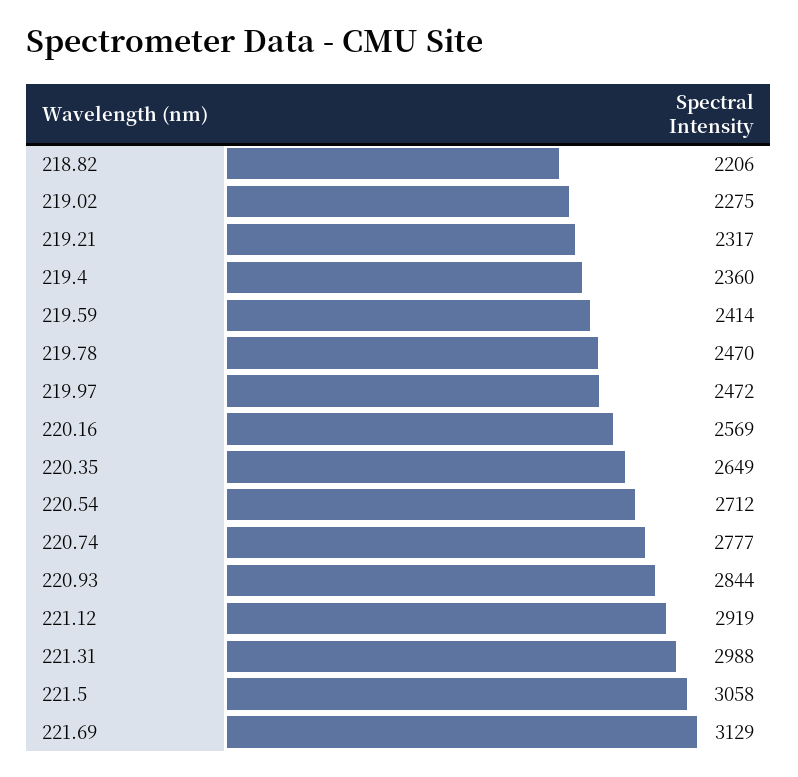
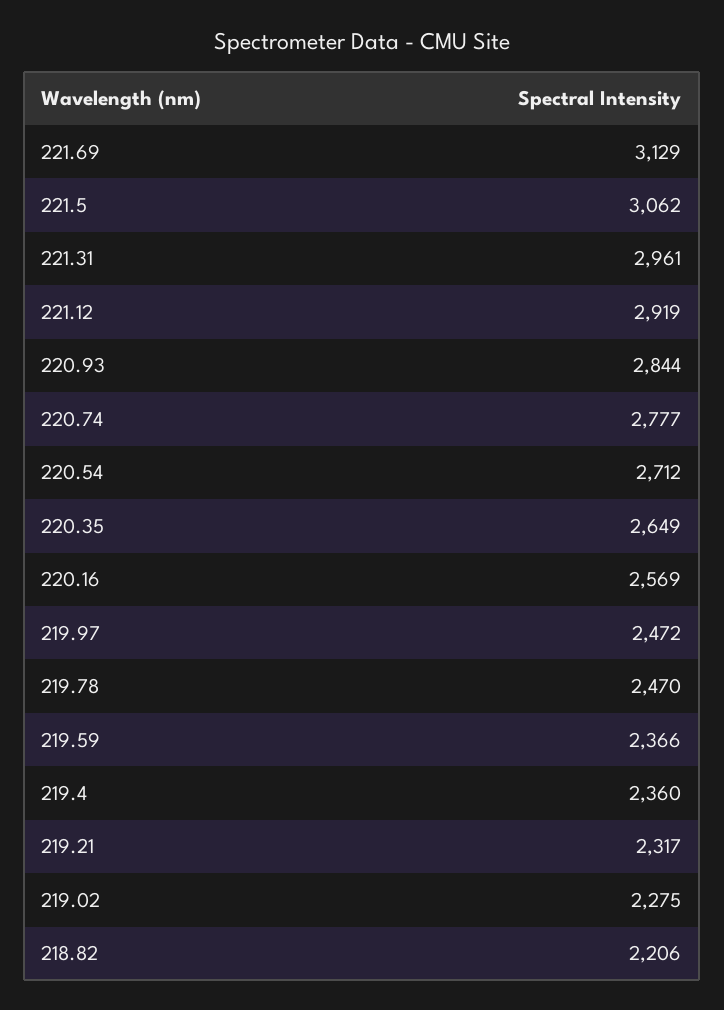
219.59: 2414 -> 2366
221.31: 2988 -> 2961
221.5: 3058 -> 3062

